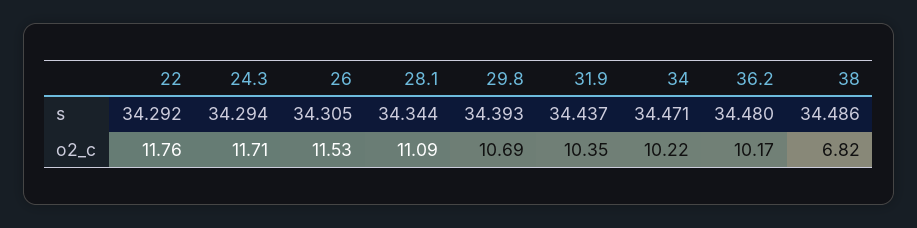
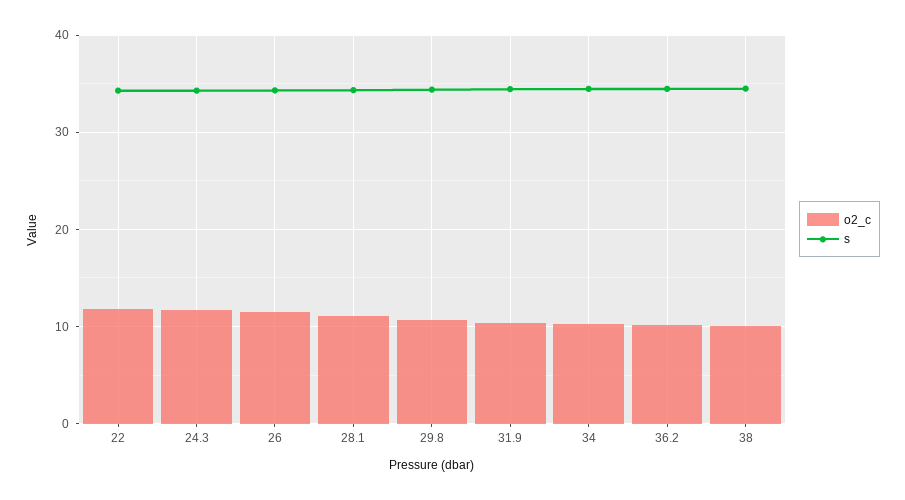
o2_c, 38: 6.82 -> 10

